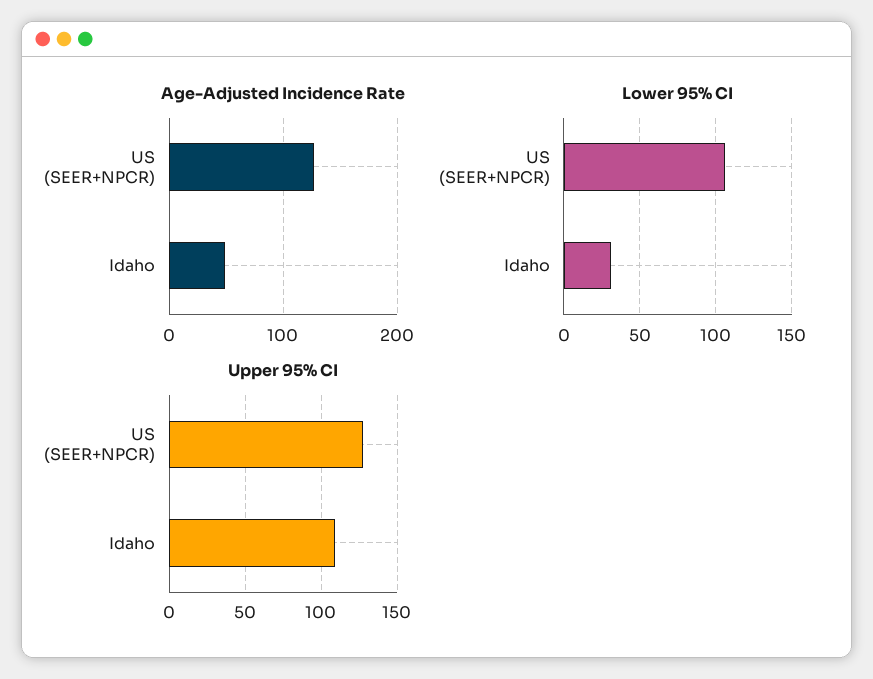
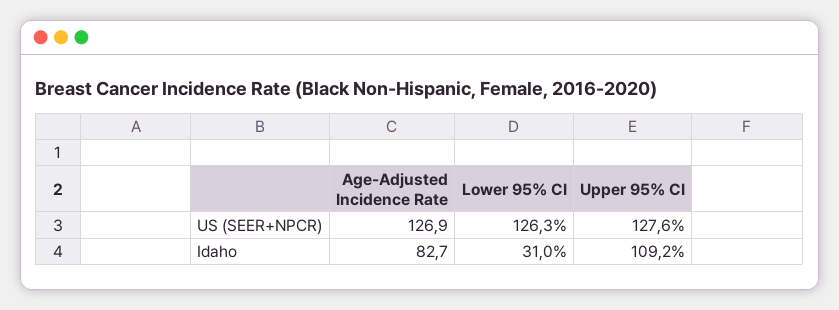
Age-Adjusted Incidence Rate, Idaho: 50 -> 82.7
Lower 95% CI, US (SEER+NPCR): 105 -> 126.3

